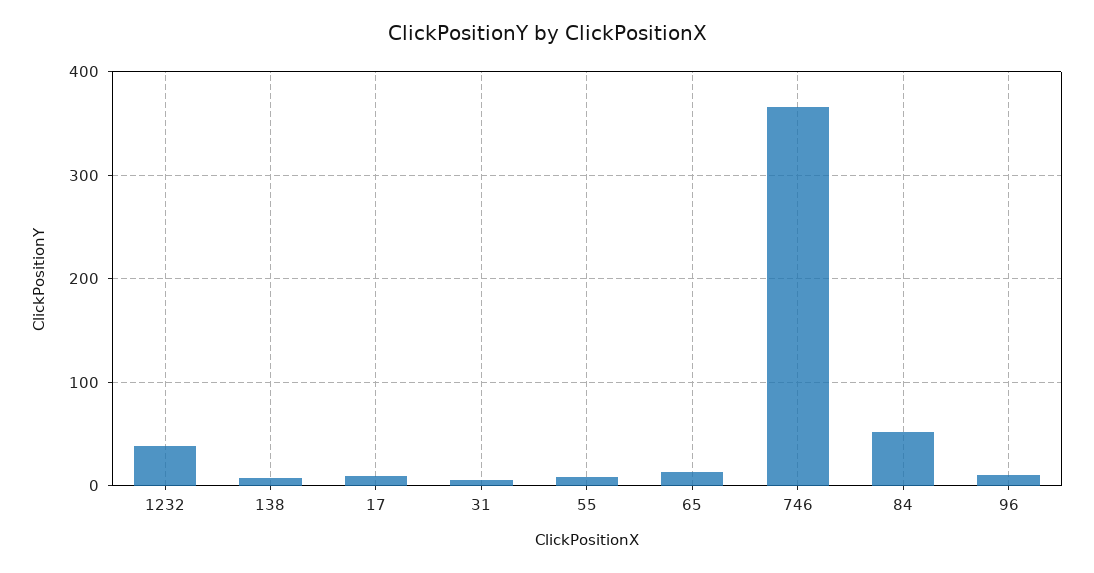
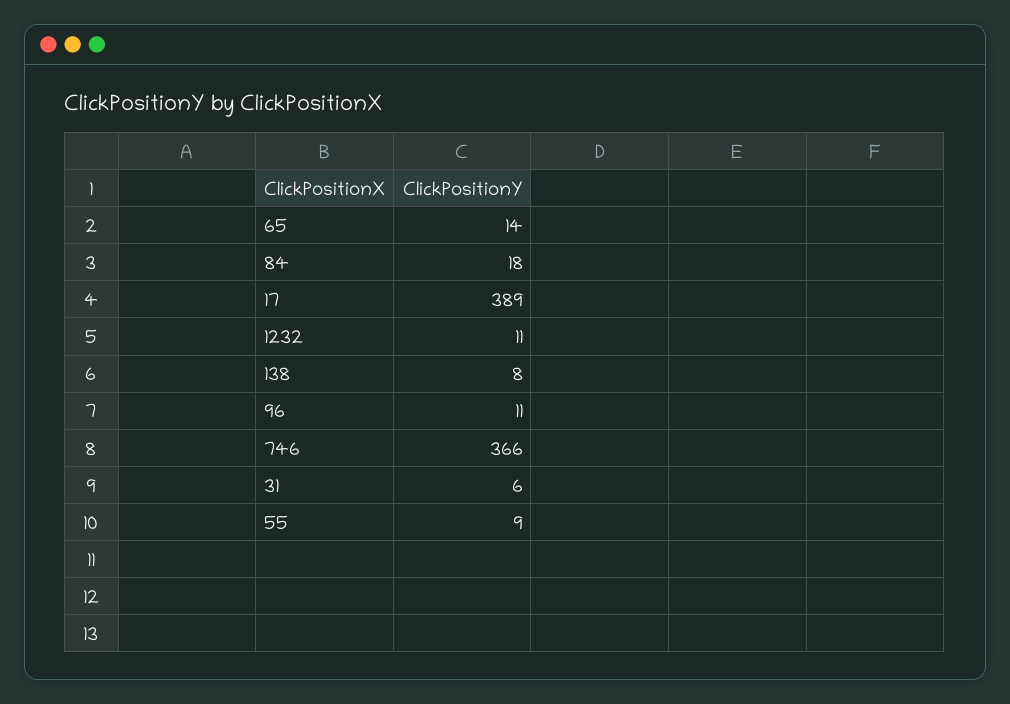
1232: 40 -> 11
17: 10 -> 389
84: 50 -> 18

